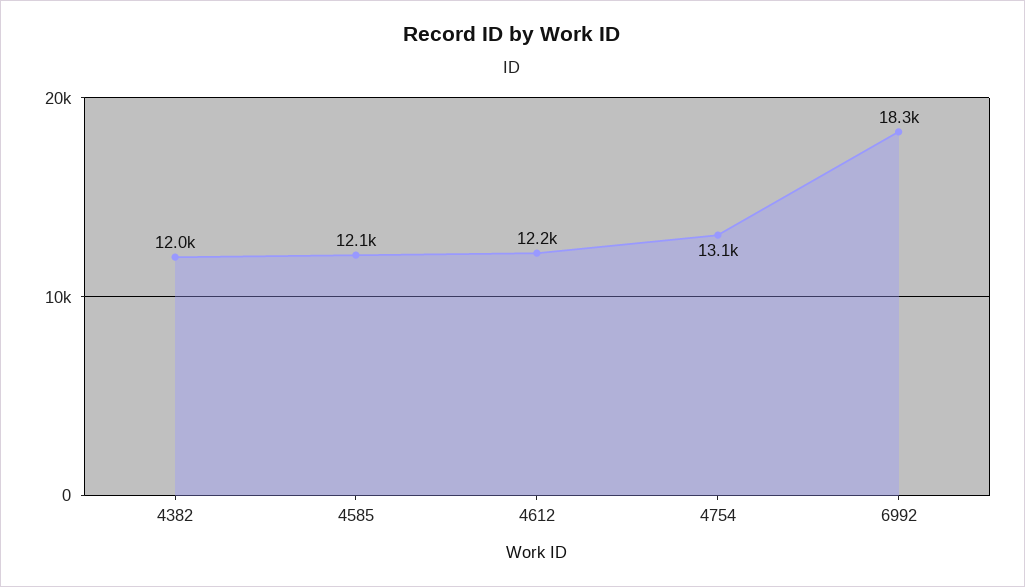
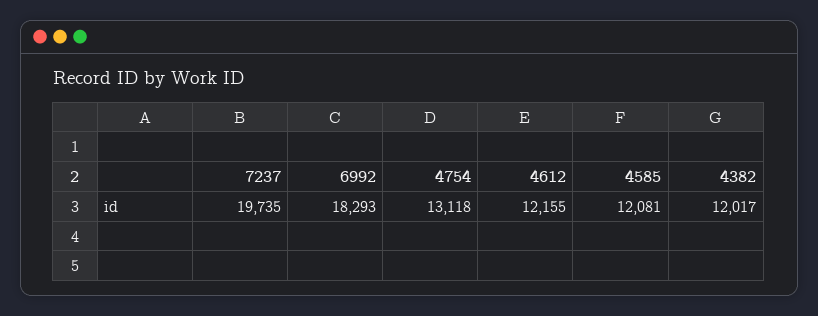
7237: none -> 19735

